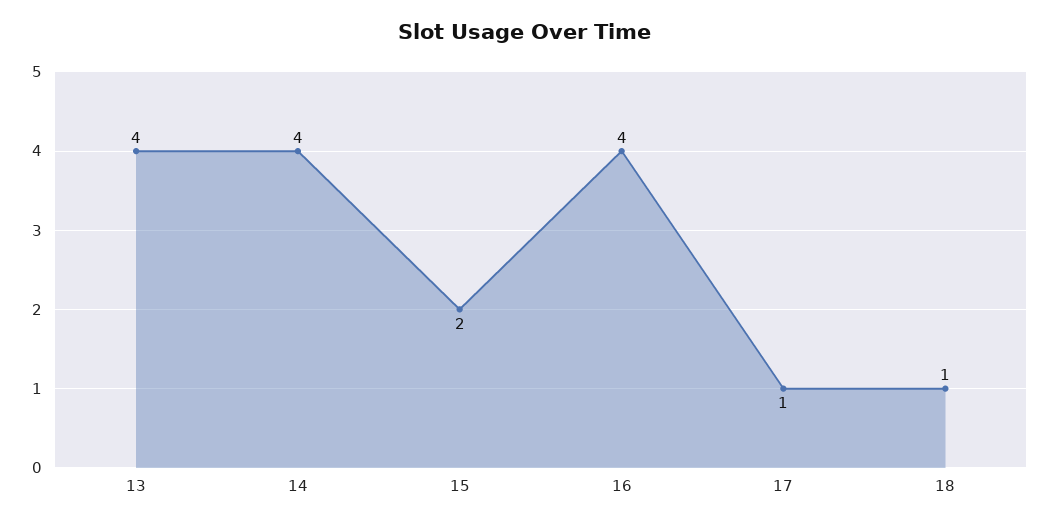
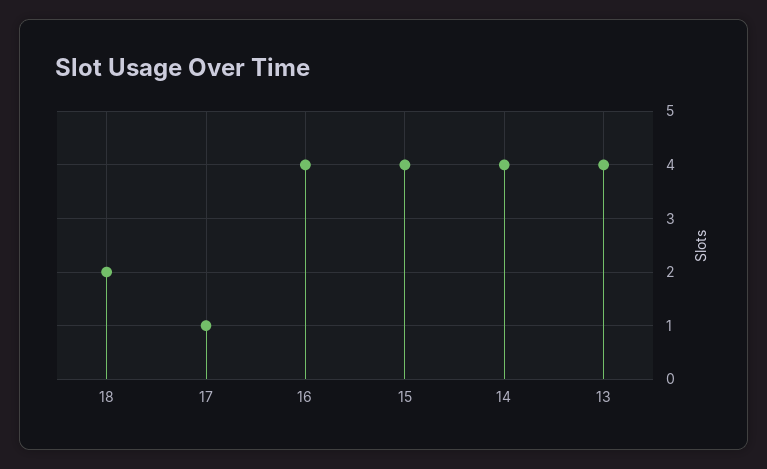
15: 2 -> 4
18: 1 -> 2

